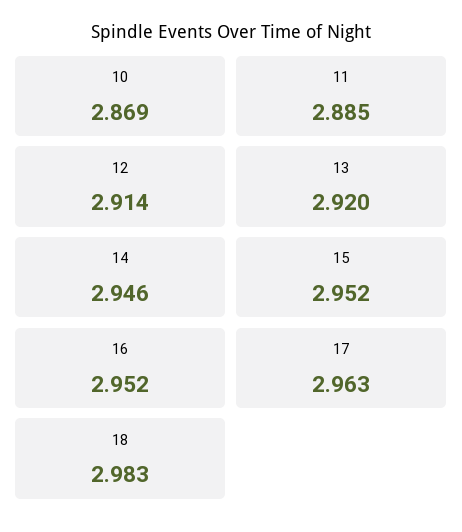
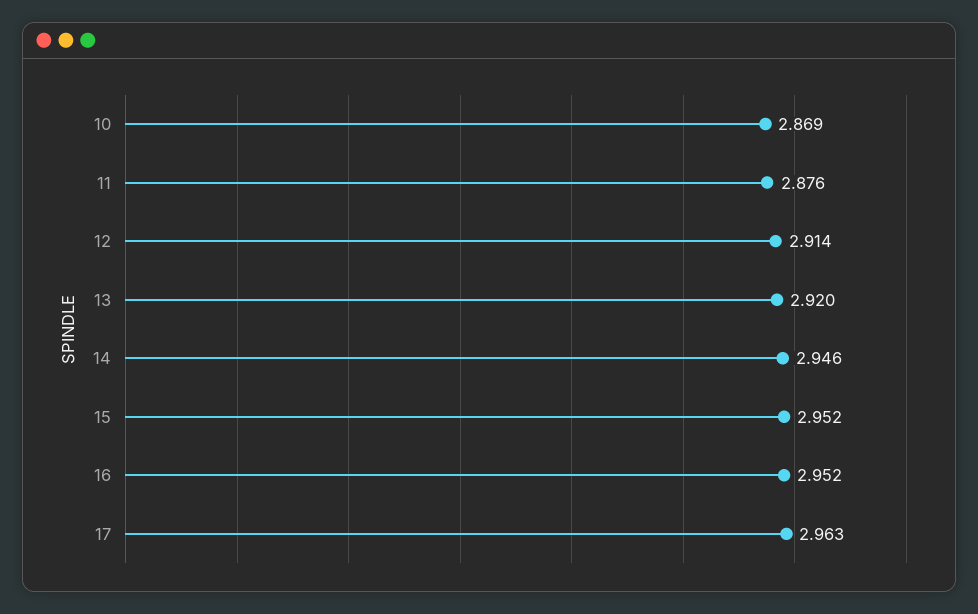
11: 2.885 -> 2.876
18: 2.983 -> none

